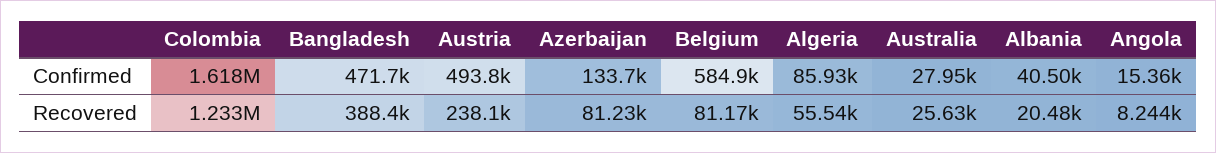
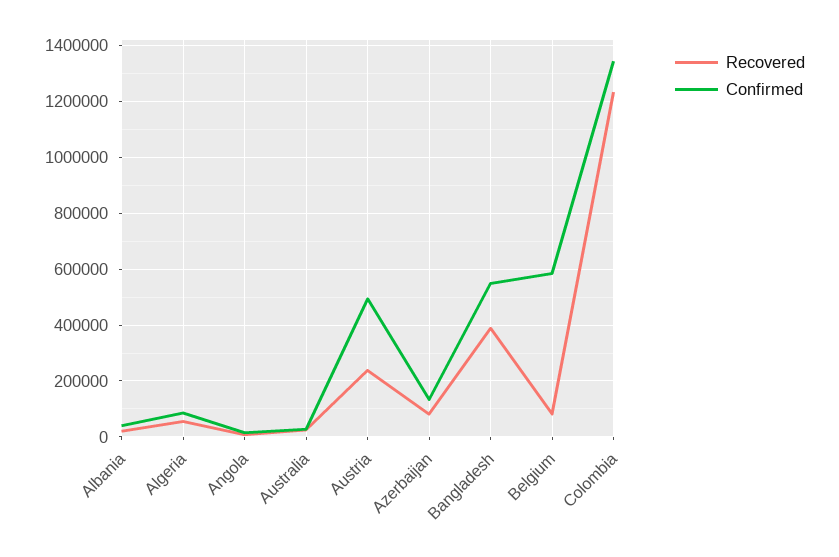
Confirmed, Colombia: 1618000 -> 1350000
Confirmed, Bangladesh: 471700 -> 550000

